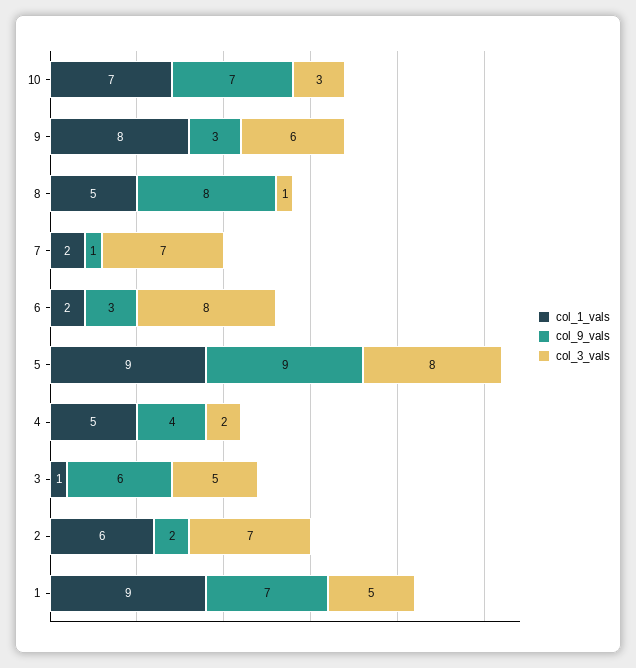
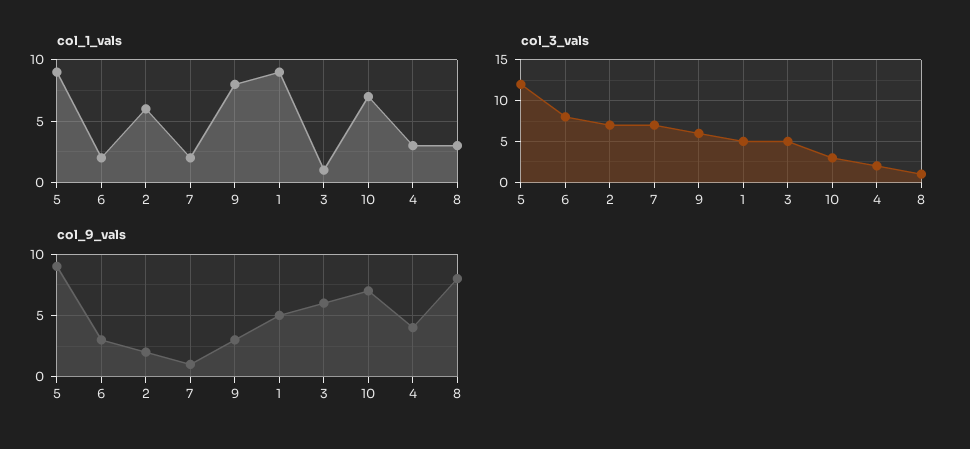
col_1_vals, 8: 5 -> 3
col_3_vals, 5: 8 -> 12
col_1_vals, 4: 5 -> 3
col_9_vals, 1: 7 -> 5

